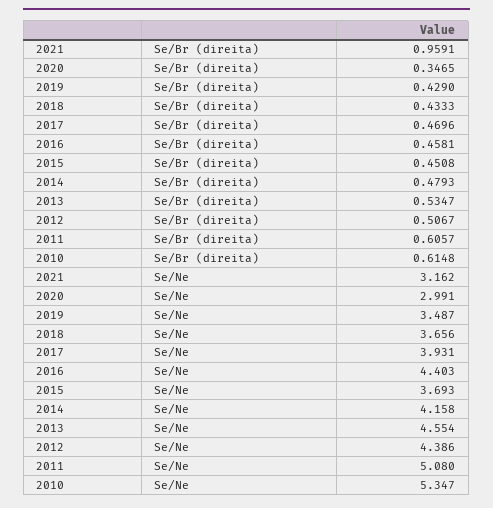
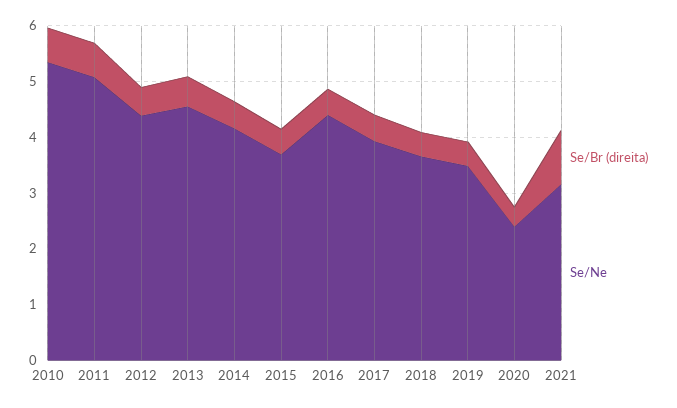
Se/Ne, 2020: 2.991 -> 2.4

